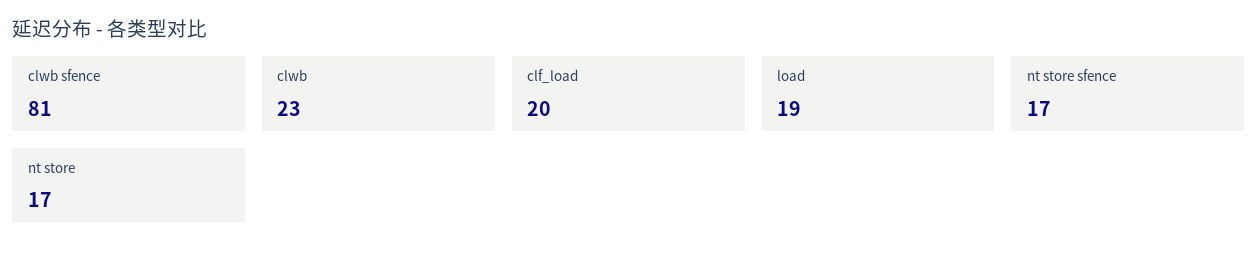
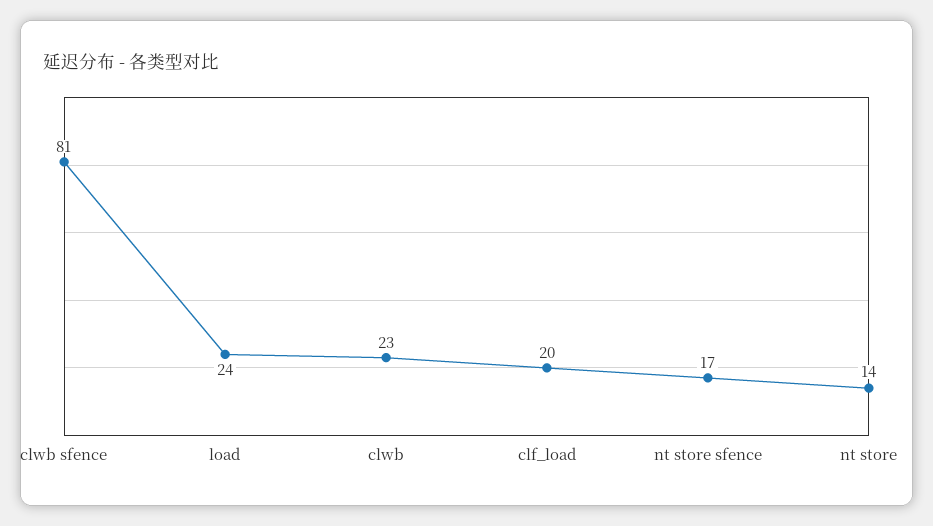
load: 19 -> 24
nt store: 17 -> 14

